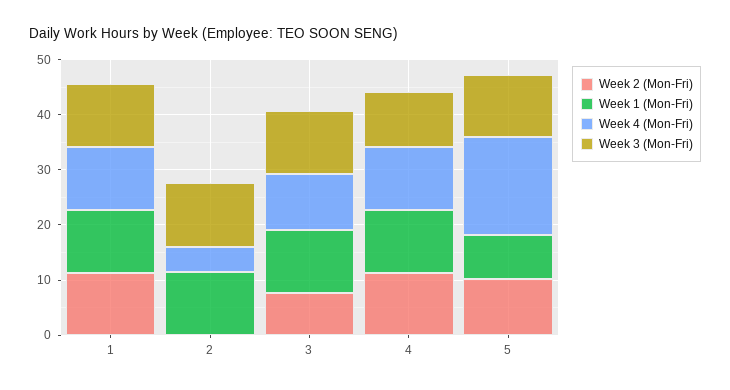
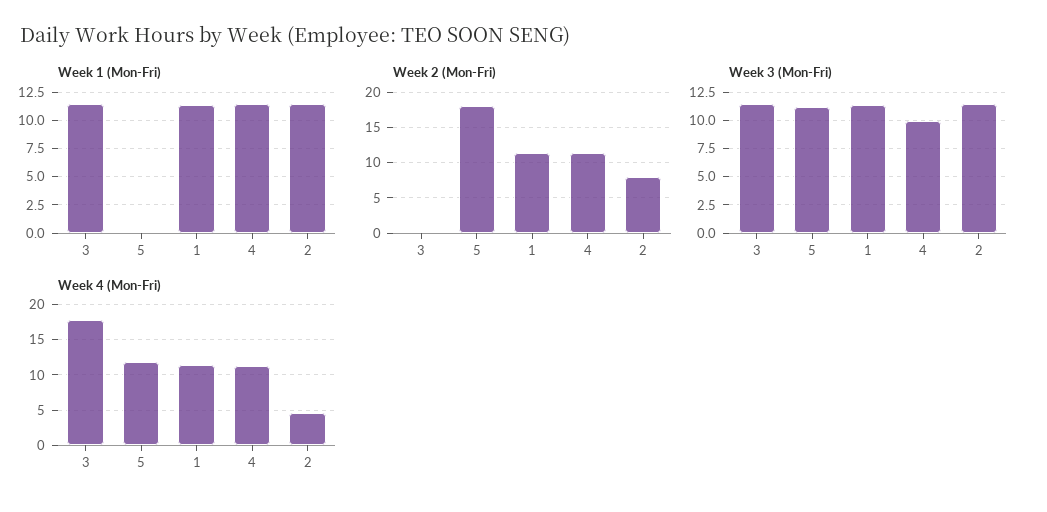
Week 2 (Mon-Fri), 2: 0 -> 8
Week 2 (Mon-Fri), 3: 8 -> 0
Week 4 (Mon-Fri), 3: 10 -> 18
Week 2 (Mon-Fri), 5: 10 -> 18
Week 1 (Mon-Fri), 5: 8 -> 0
Week 4 (Mon-Fri), 5: 18 -> 12

